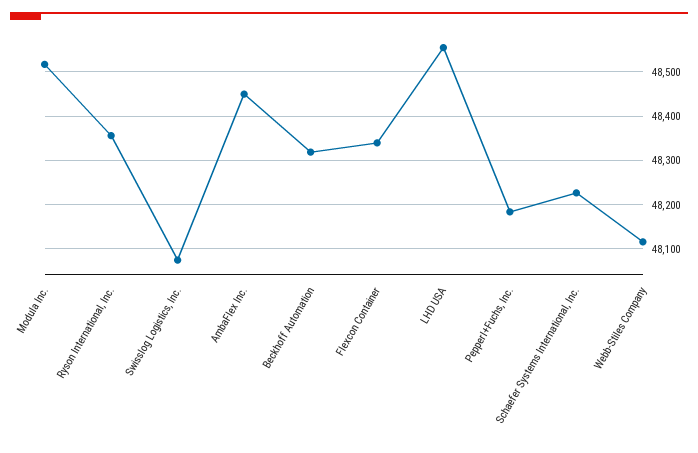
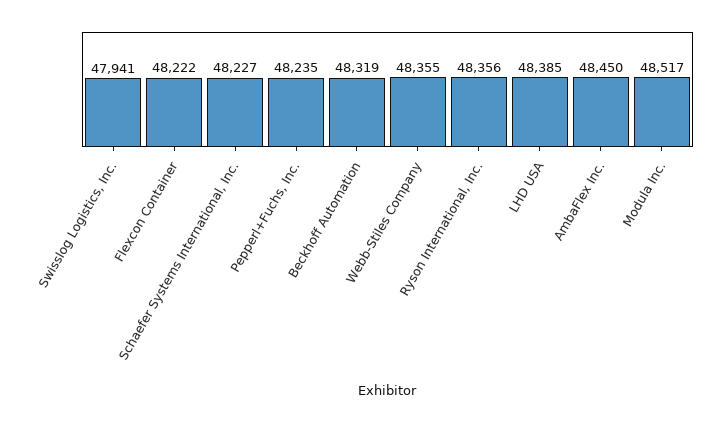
Swisslog Logistics, Inc.: 48080 -> 47941
Flexcon Container: 48340 -> 48222
LHD USA: 48560 -> 48385
Pepperl+Fuchs, Inc.: 48180 -> 48235
Webb-Stiles Company: 48120 -> 48355

